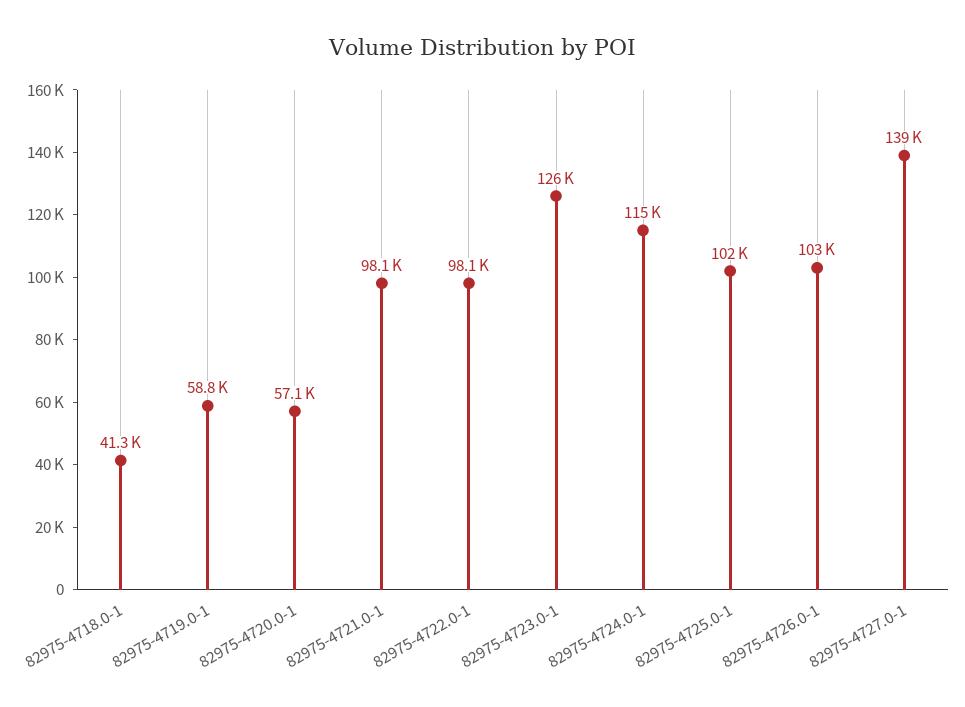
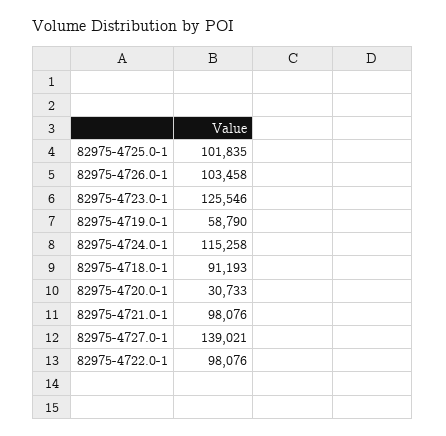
82975-4718.0-1: 41300 -> 91193
82975-4720.0-1: 57100 -> 30733

